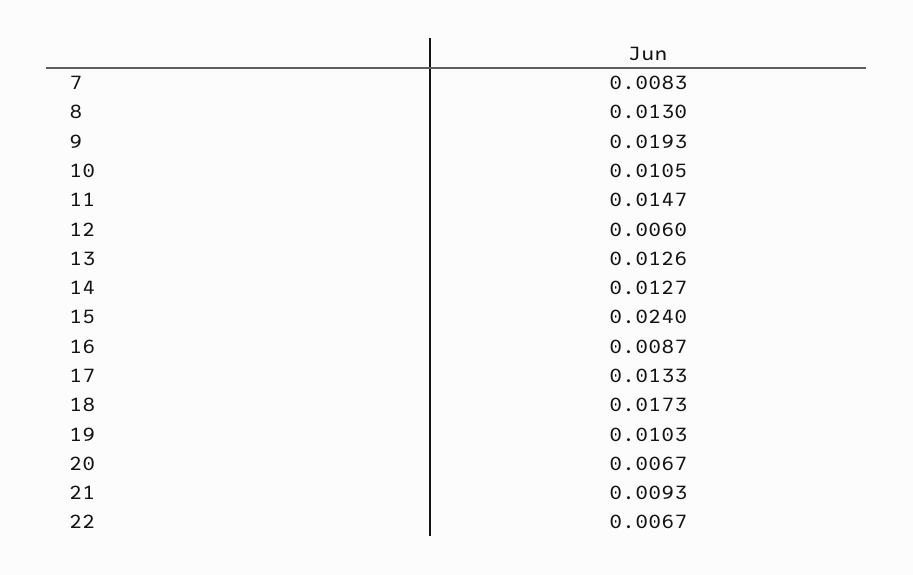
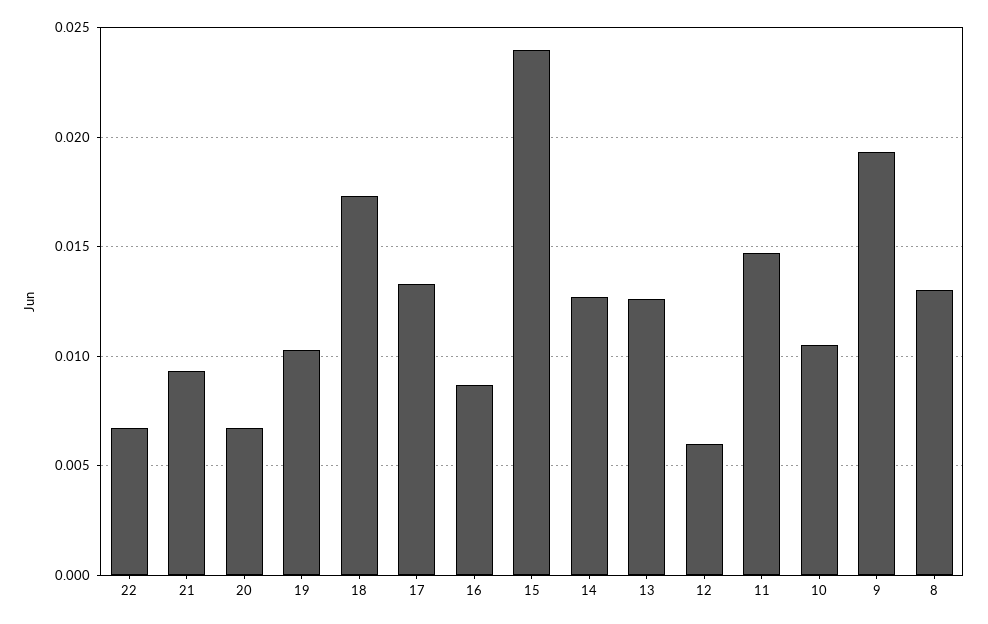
7: 0.0083 -> none

